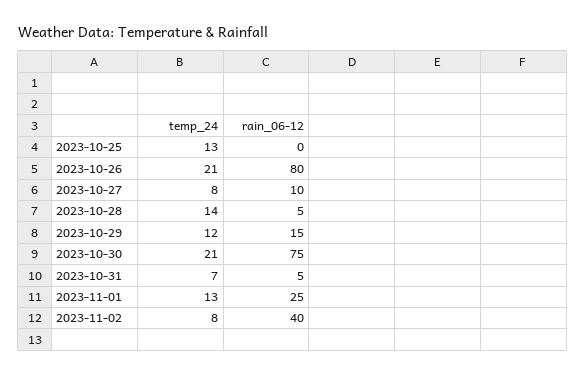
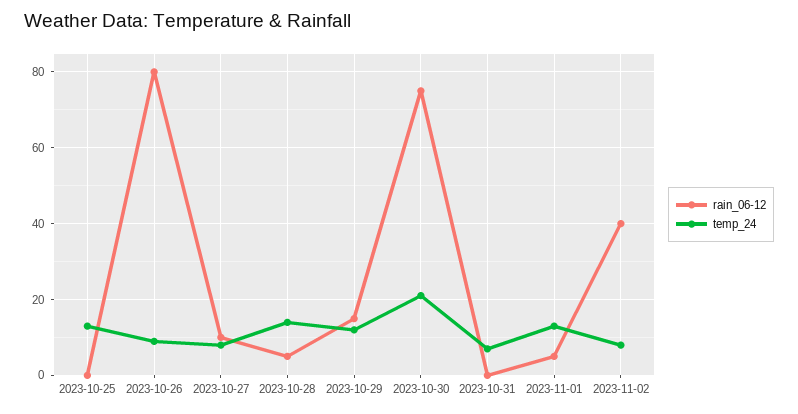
temp_24, 2023-10-26: 21 -> 10
rain_06-12, 2023-10-31: 5 -> 0
rain_06-12, 2023-11-01: 25 -> 5

